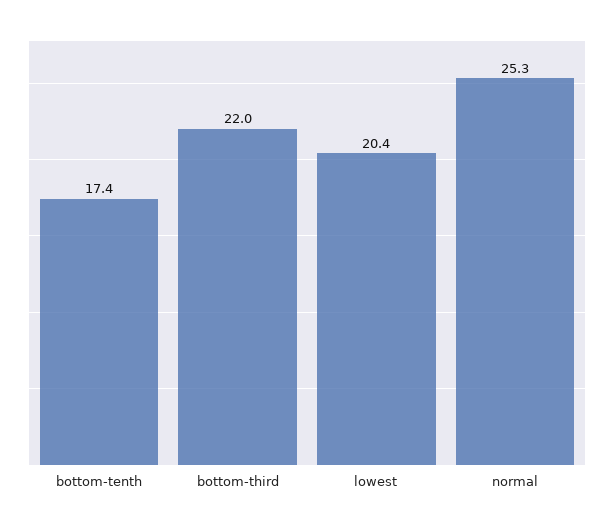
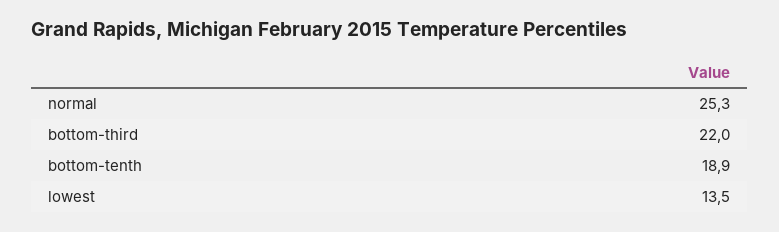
bottom-tenth: 17.4 -> 18.9
lowest: 20.4 -> 13.5

